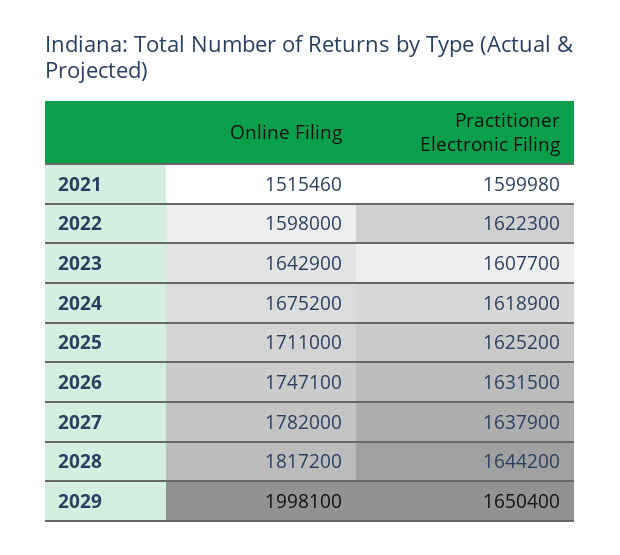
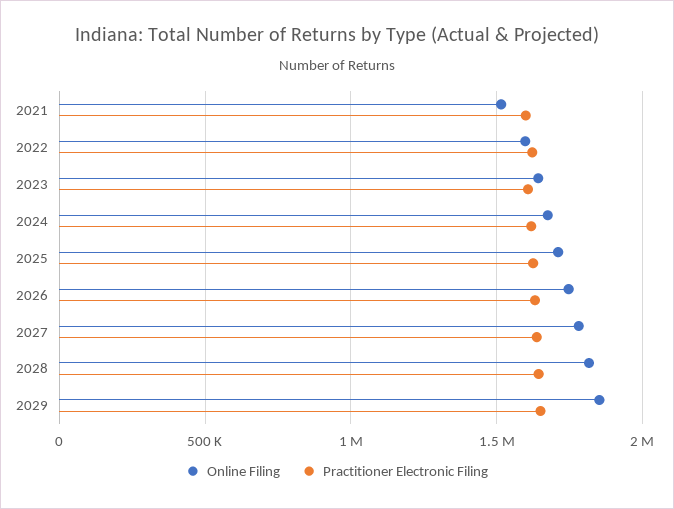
Online Filing, 2029: 1998100 -> 1850000

